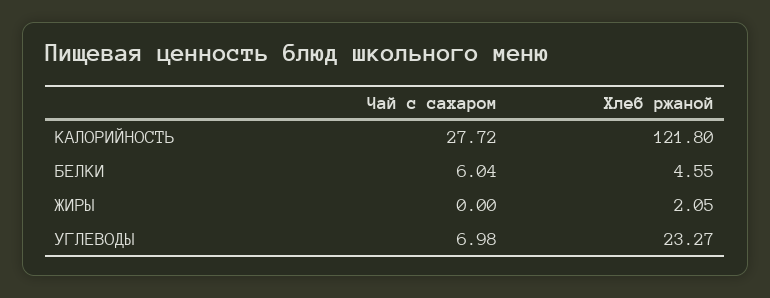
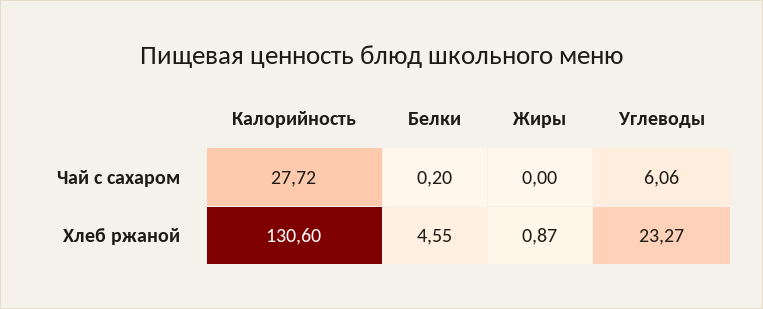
Хлеб ржаной, КАЛОРИЙНОСТЬ: 121.8 -> 130.6
Чай с сахаром, БЕЛКИ: 6.04 -> 0.2
Хлеб ржаной, ЖИРЫ: 2.05 -> 0.87
Чай с сахаром, УГЛЕВОДЫ: 6.98 -> 6.06

